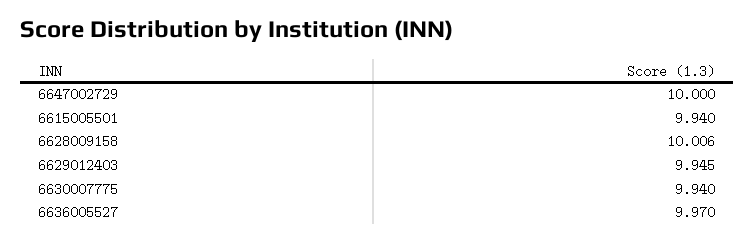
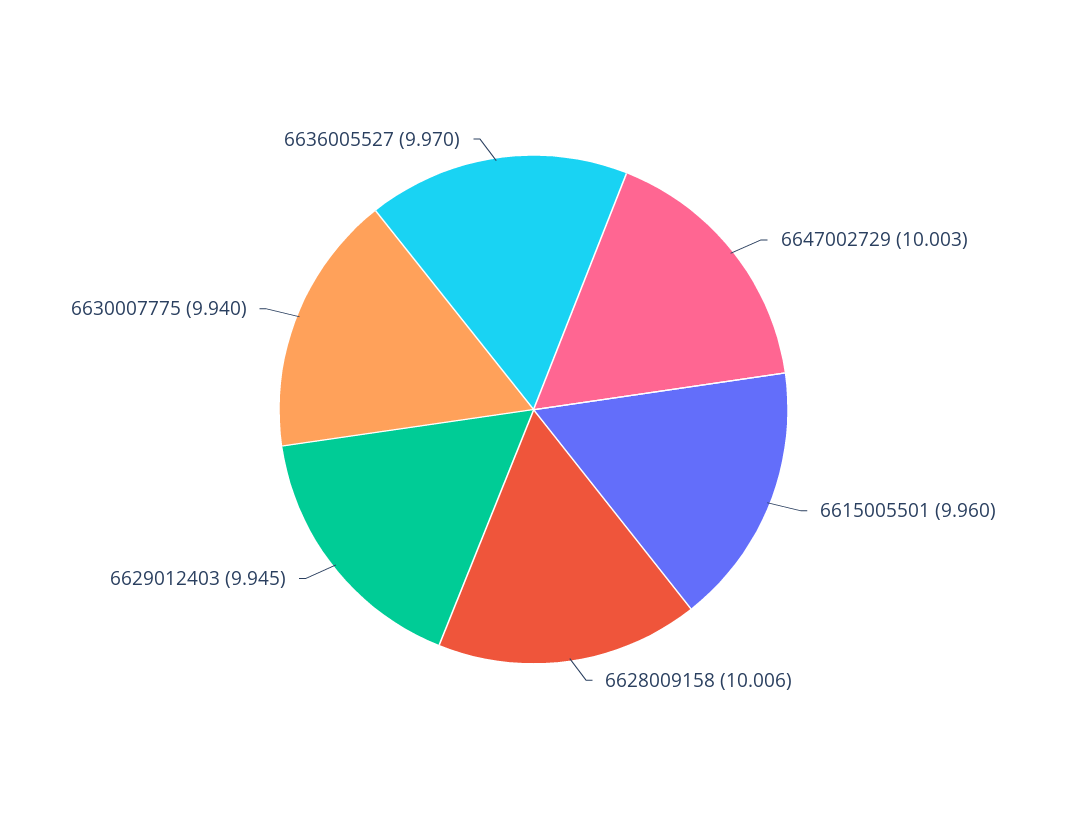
6647002729: 10 -> 10.003
6615005501: 9.94 -> 9.96

